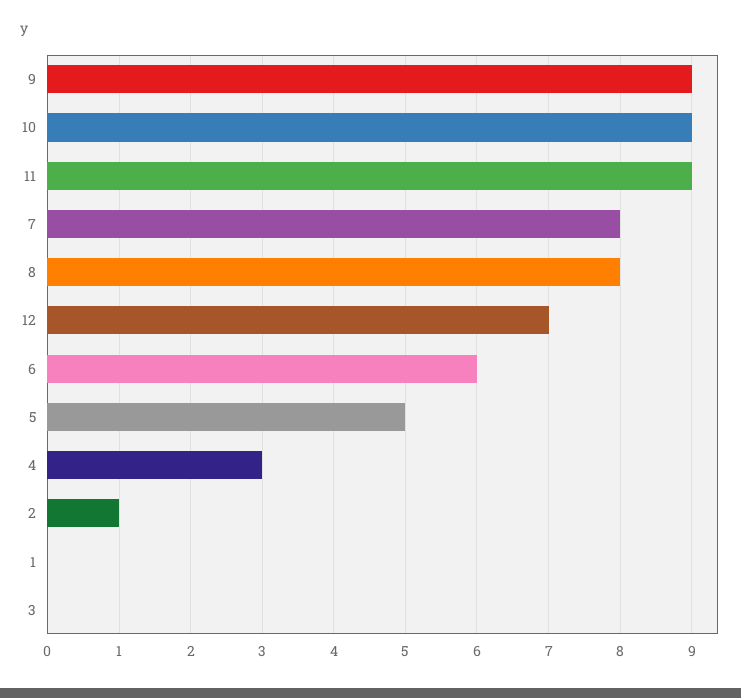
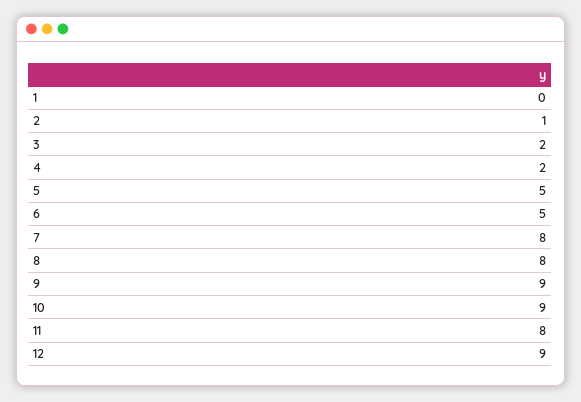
11: 9 -> 8
12: 7 -> 9
6: 6 -> 5
4: 3 -> 2
3: 0 -> 2

